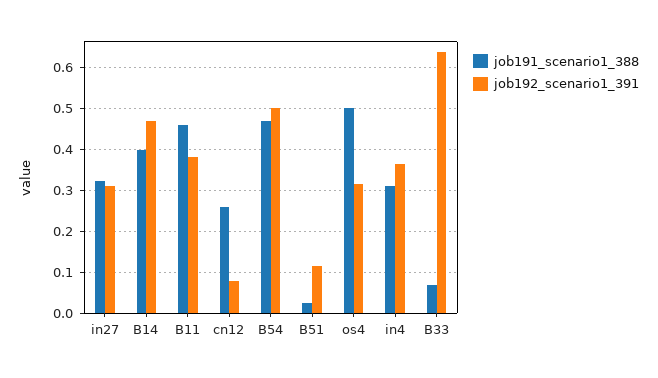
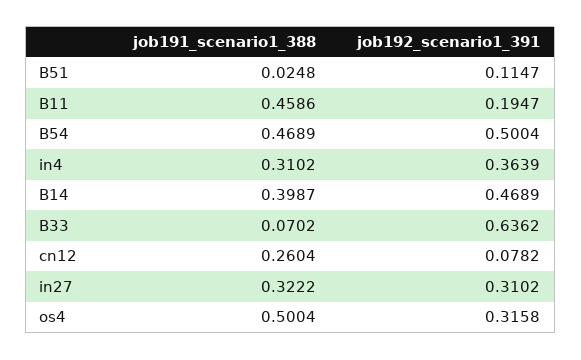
job192_scenario1_391, B11: 0.38 -> 0.1947

